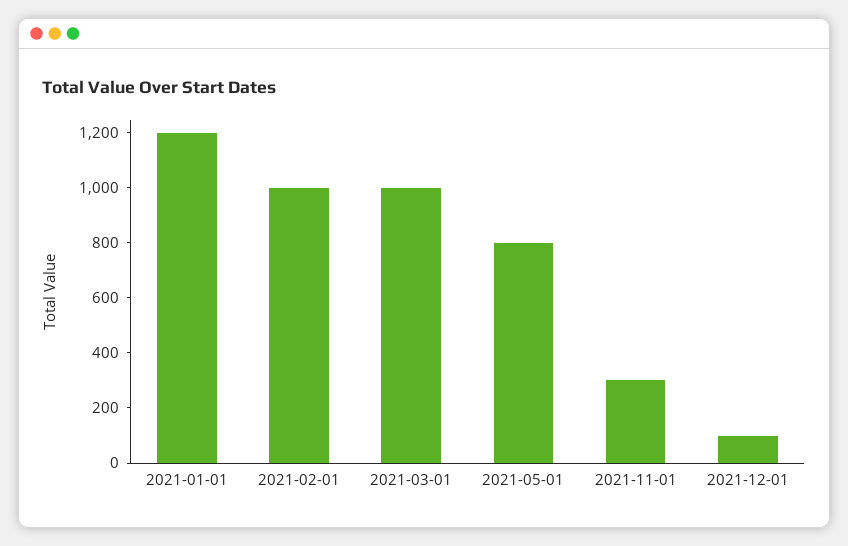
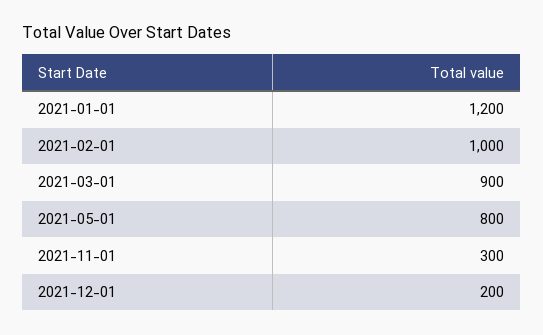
2021-03-01: 1000 -> 900
2021-12-01: 100 -> 200

